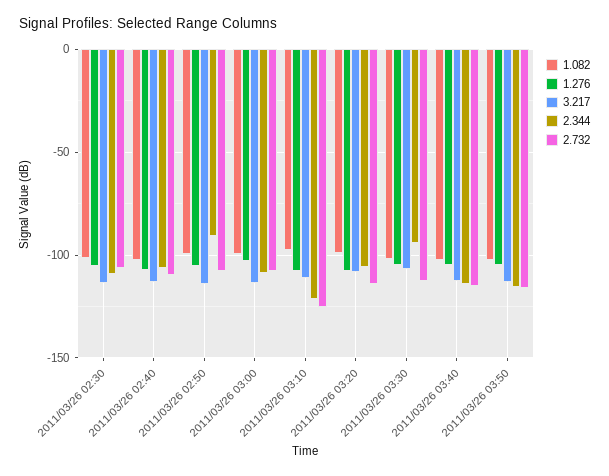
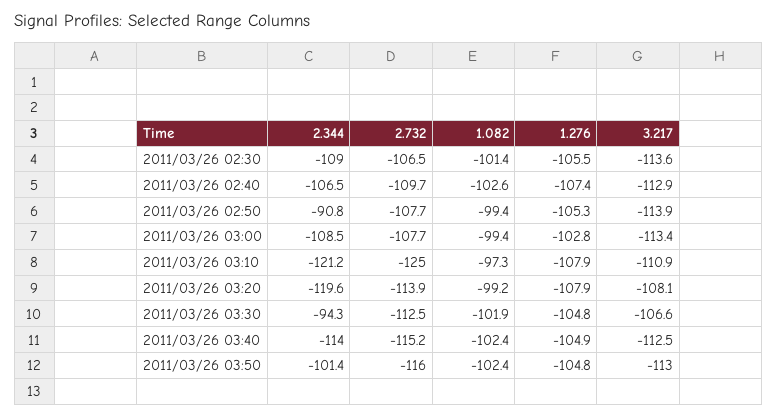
2.344, 2011/03/26 03:20: -105 -> -119.6
2.344, 2011/03/26 03:50: -115 -> -101.4

